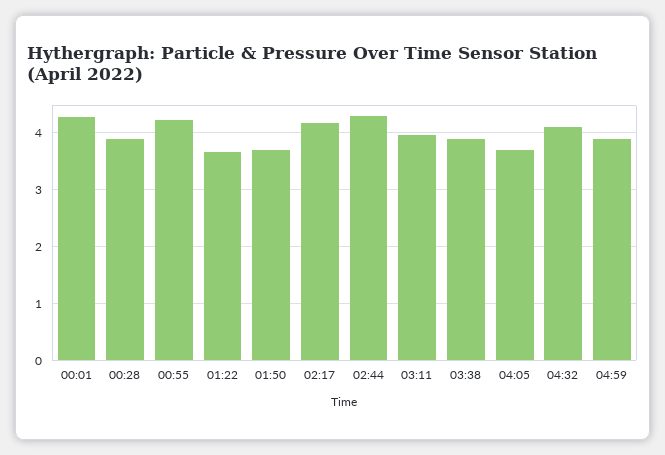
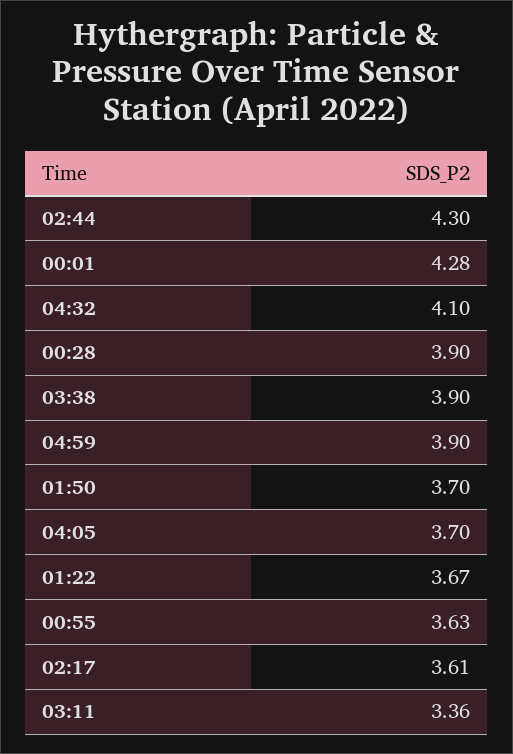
00:55: 4.2 -> 3.63
02:17: 4.2 -> 3.61
03:11: 4 -> 3.36

